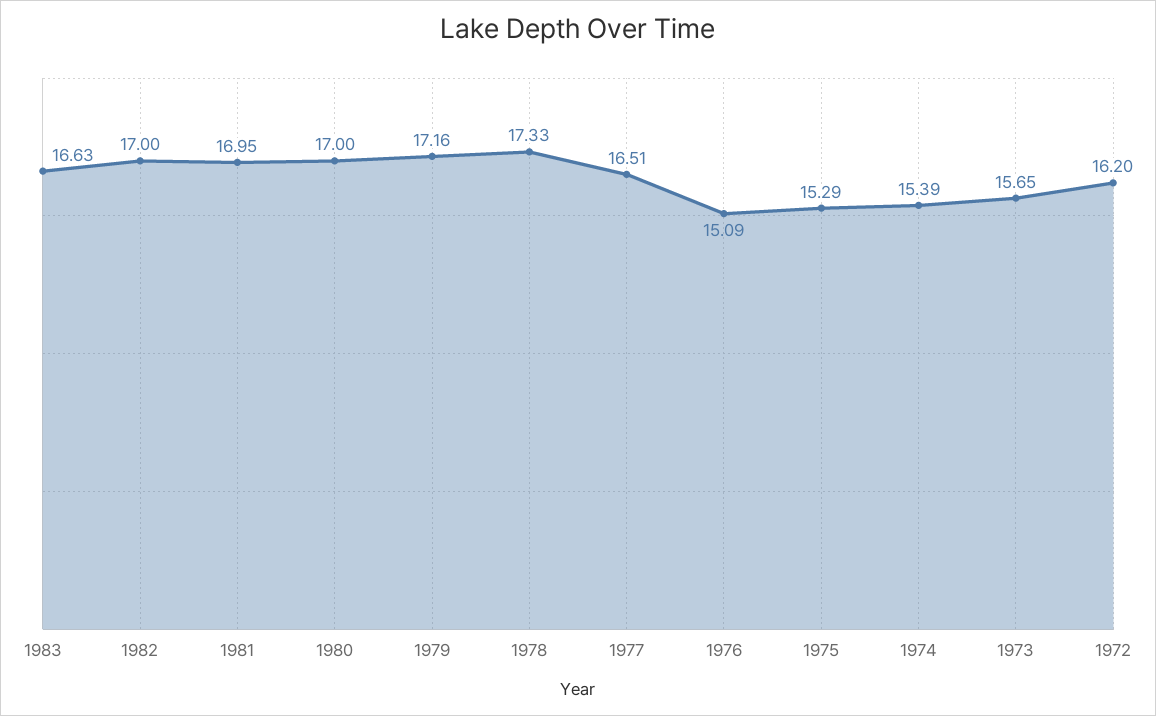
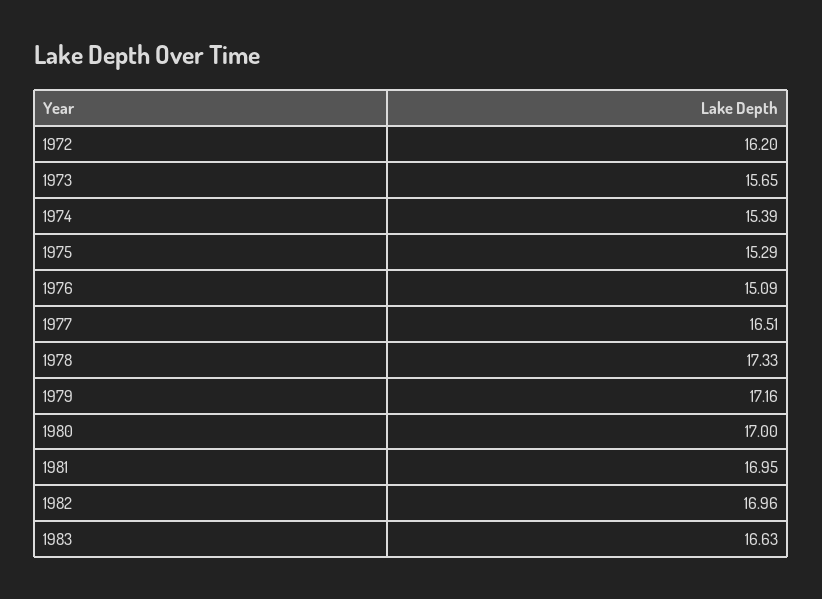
1982: 17 -> 16.96

